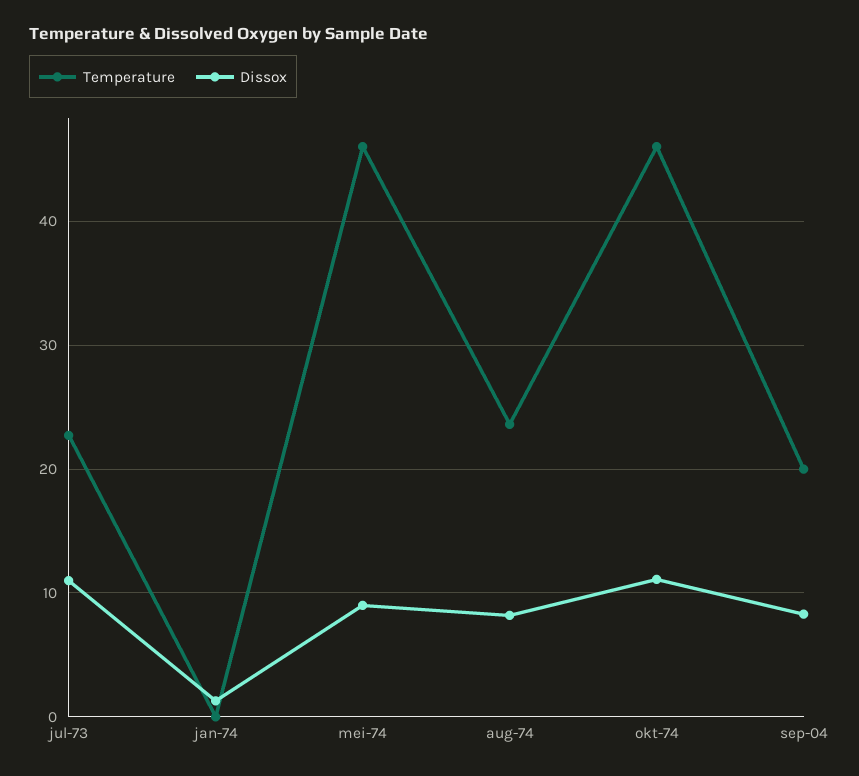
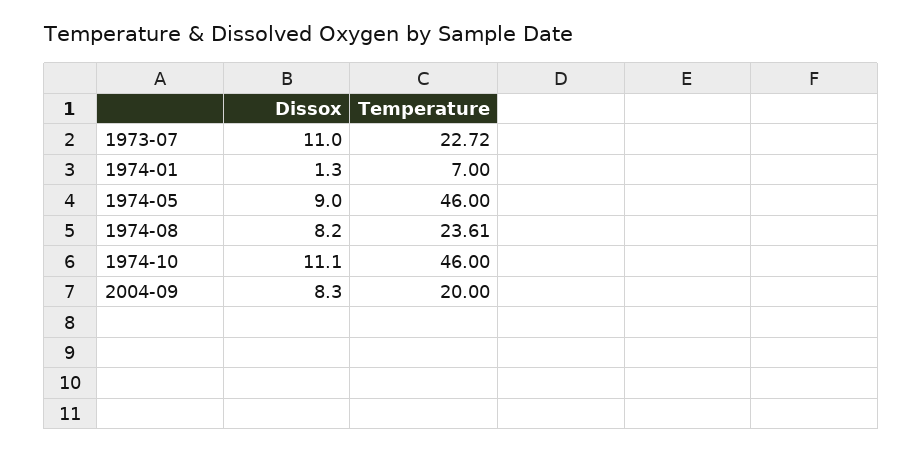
Temperature, jan-74: 0 -> 7

